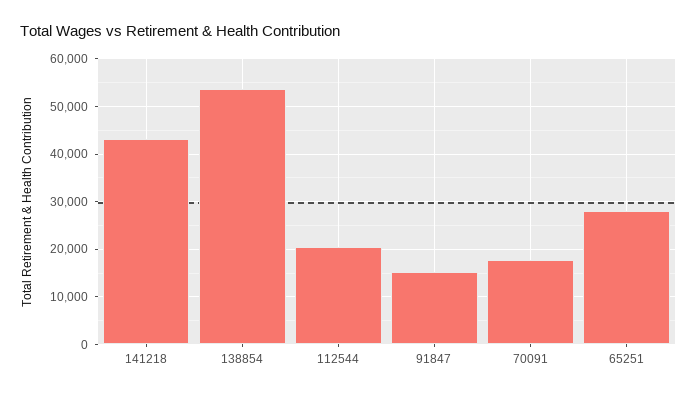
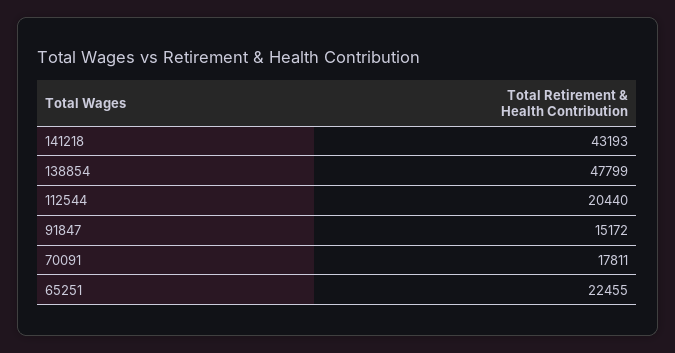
138854: 54000 -> 47799
65251: 28000 -> 22455

